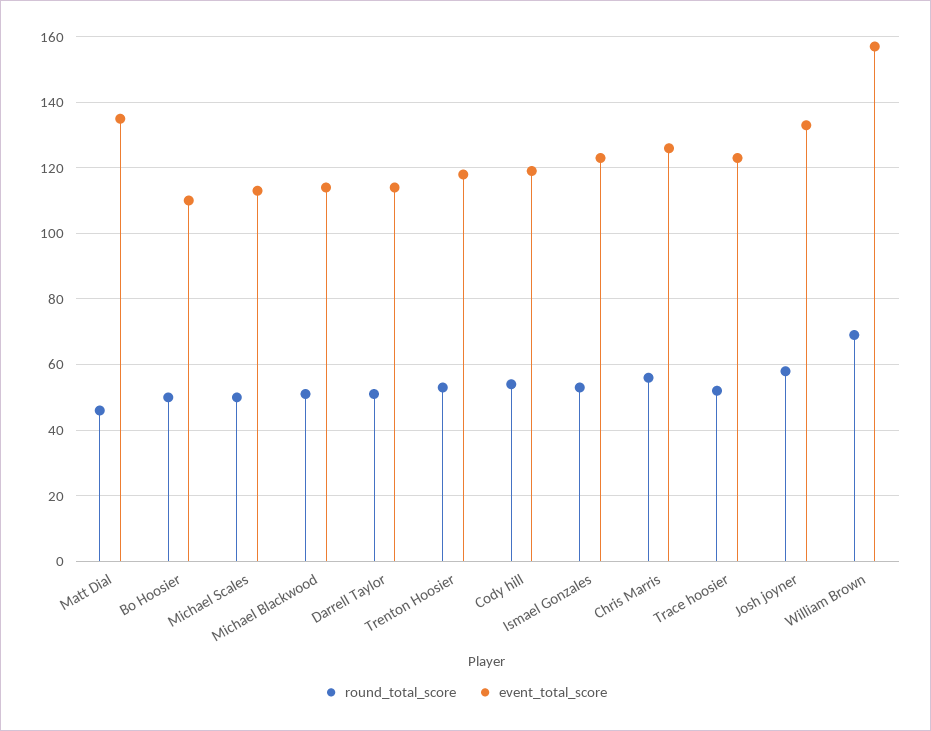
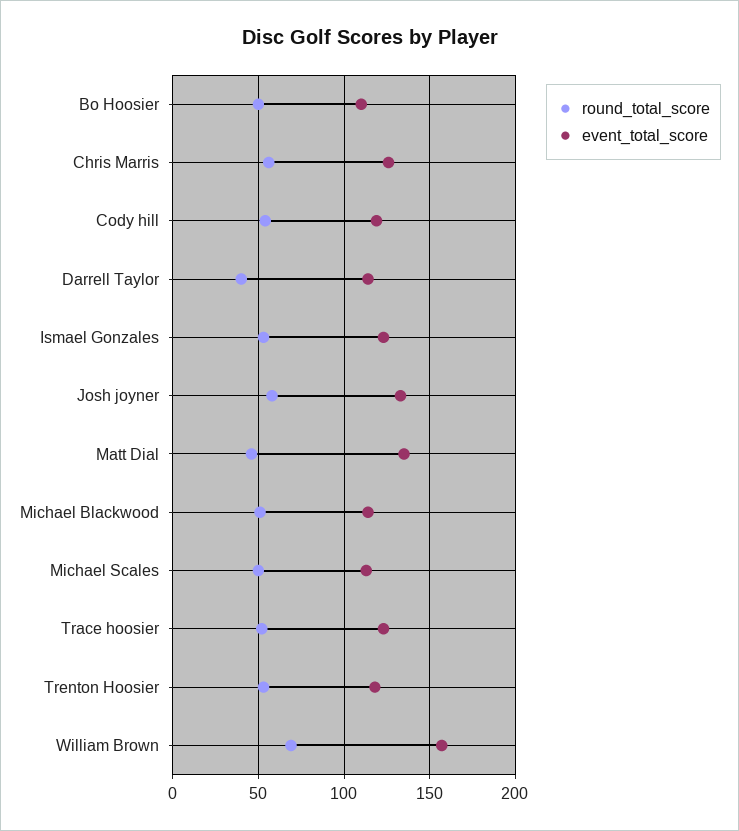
round_total_score, Darrell Taylor: 50 -> 40

